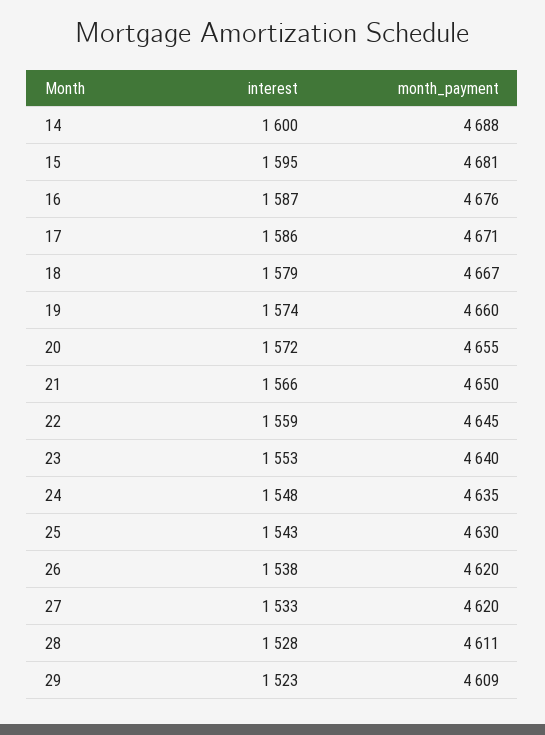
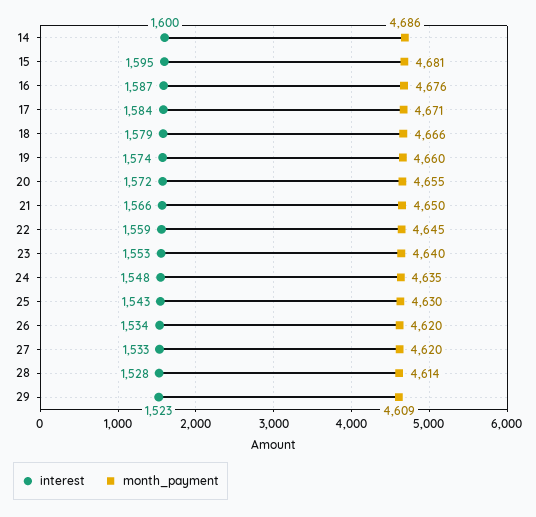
month_payment, 14: 4688 -> 4686
interest, 17: 1586 -> 1584
month_payment, 18: 4667 -> 4666
interest, 26: 1538 -> 1534
month_payment, 28: 4611 -> 4614

